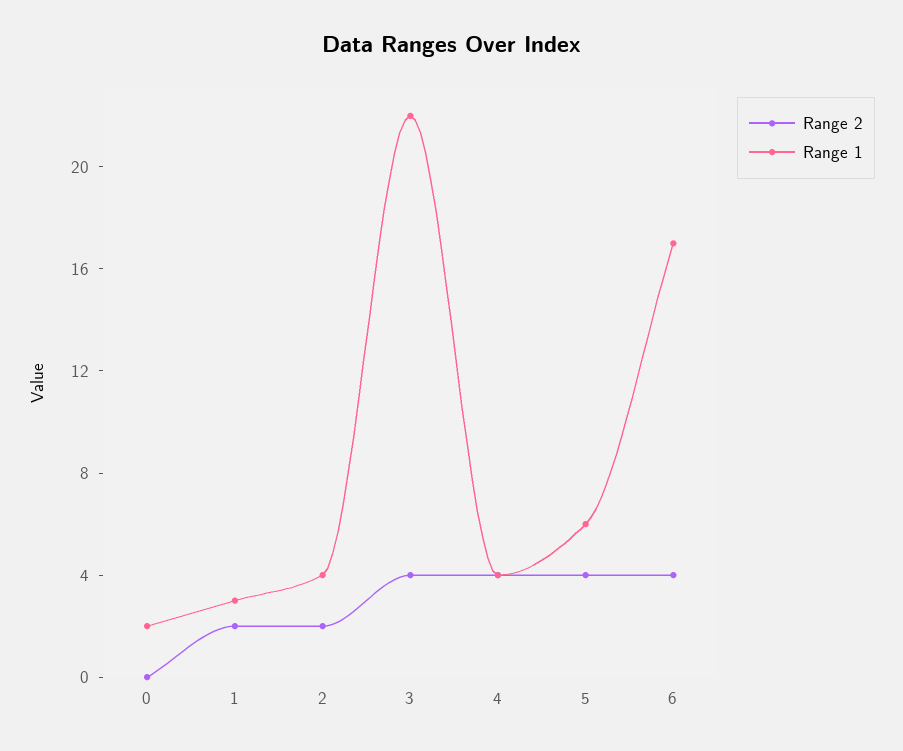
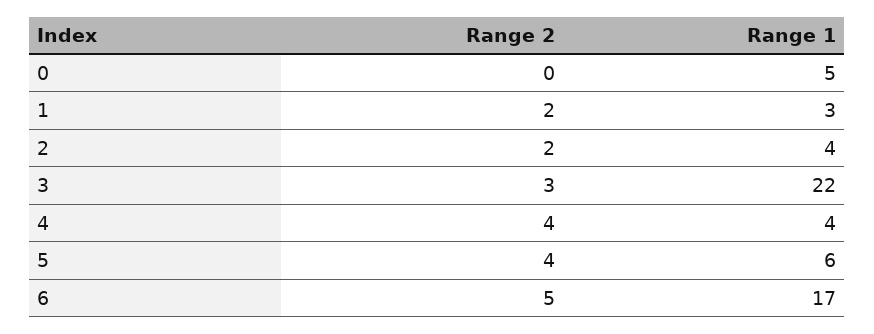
Range 1, 0: 2 -> 5
Range 2, 3: 4 -> 3
Range 2, 6: 4 -> 5

